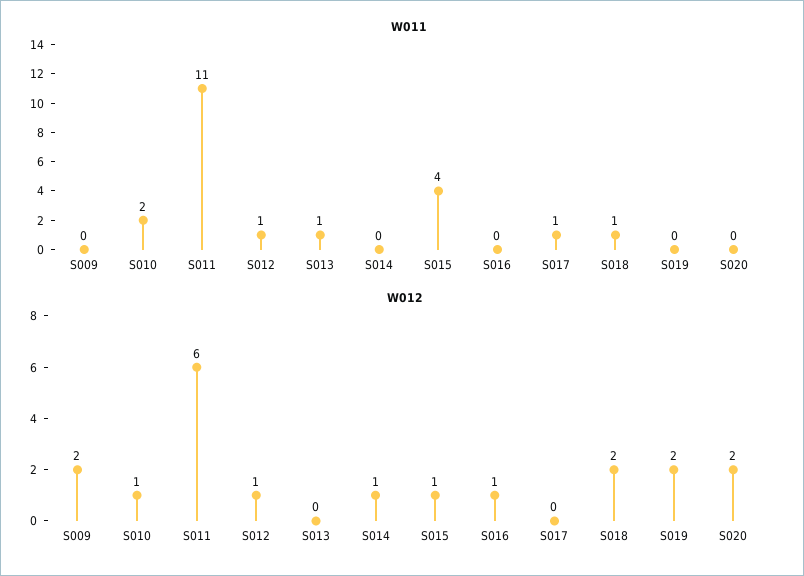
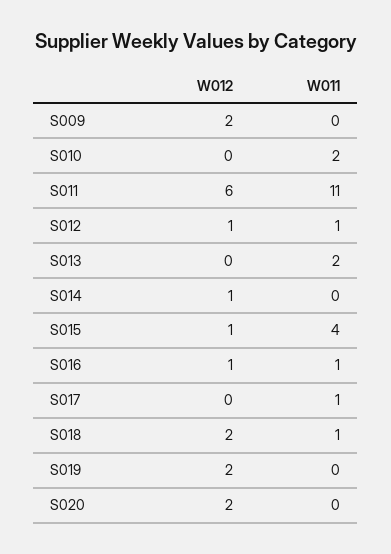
W011, S013: 1 -> 2
W011, S016: 0 -> 1
W012, S010: 1 -> 0

